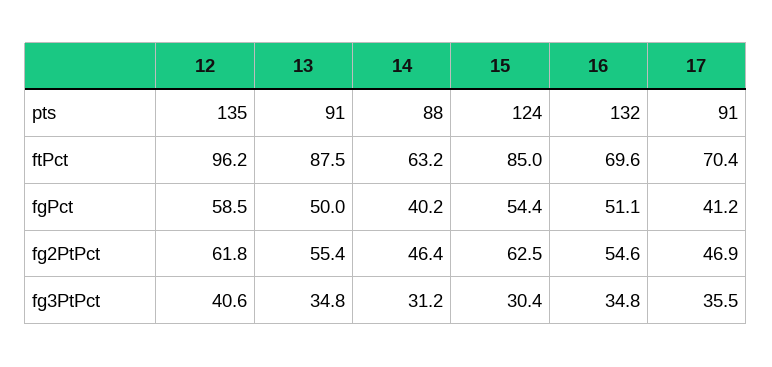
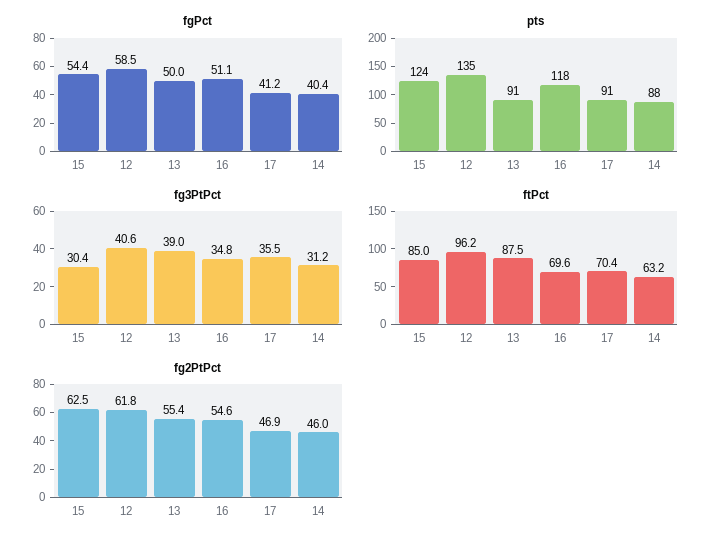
pts, 16: 132 -> 118
fgPct, 14: 40.2 -> 40.4
fg2PtPct, 14: 46.4 -> 46
fg3PtPct, 13: 34.8 -> 39

